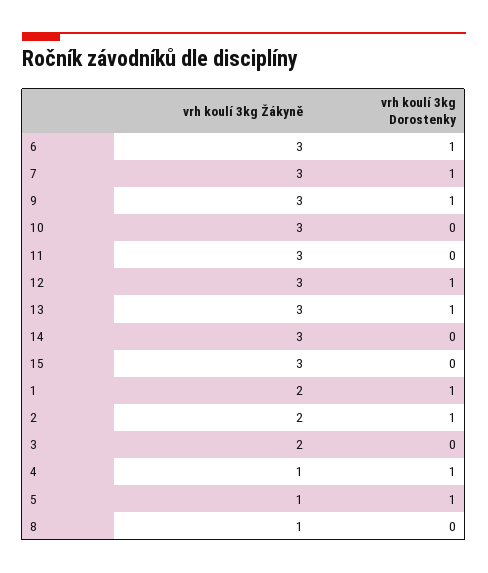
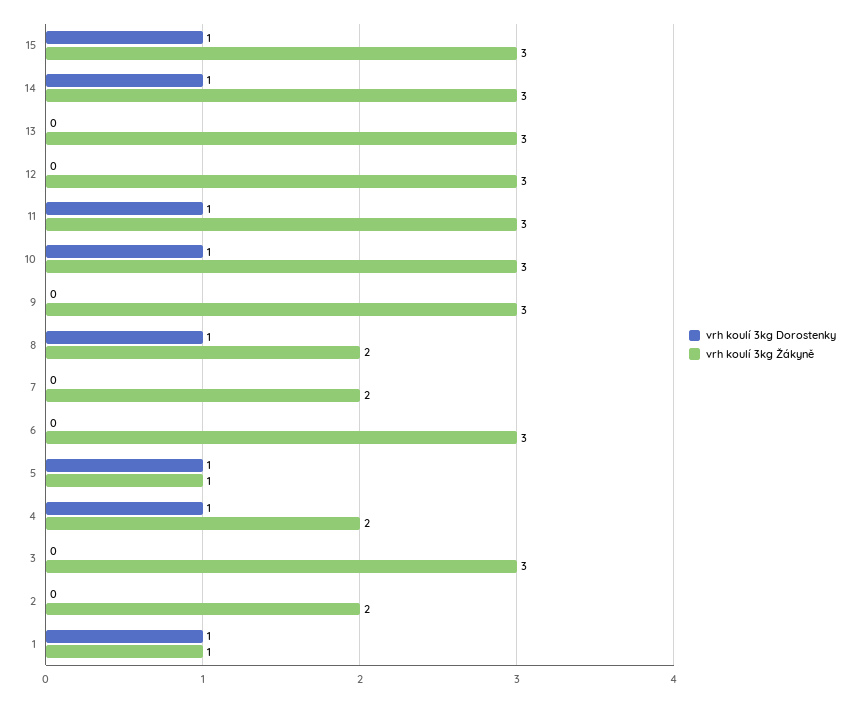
vrh koulí 3kg Dorostenky, 6: 1 -> 0
vrh koulí 3kg Žákyně, 7: 3 -> 2
vrh koulí 3kg Dorostenky, 7: 1 -> 0
vrh koulí 3kg Dorostenky, 9: 1 -> 0
vrh koulí 3kg Dorostenky, 10: 0 -> 1
vrh koulí 3kg Dorostenky, 11: 0 -> 1
vrh koulí 3kg Dorostenky, 12: 1 -> 0
vrh koulí 3kg Dorostenky, 13: 1 -> 0
vrh koulí 3kg Dorostenky, 14: 0 -> 1
vrh koulí 3kg Dorostenky, 15: 0 -> 1
vrh koulí 3kg Žákyně, 1: 2 -> 1
vrh koulí 3kg Dorostenky, 2: 1 -> 0
vrh koulí 3kg Žákyně, 3: 2 -> 3
vrh koulí 3kg Žákyně, 4: 1 -> 2
vrh koulí 3kg Žákyně, 8: 1 -> 2
vrh koulí 3kg Dorostenky, 8: 0 -> 1

